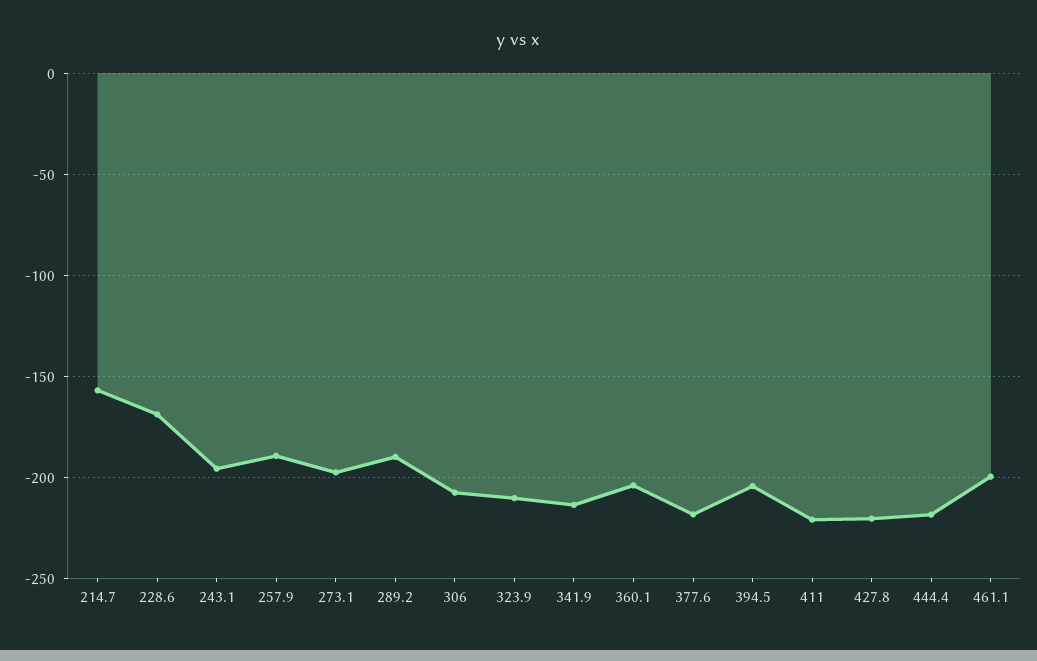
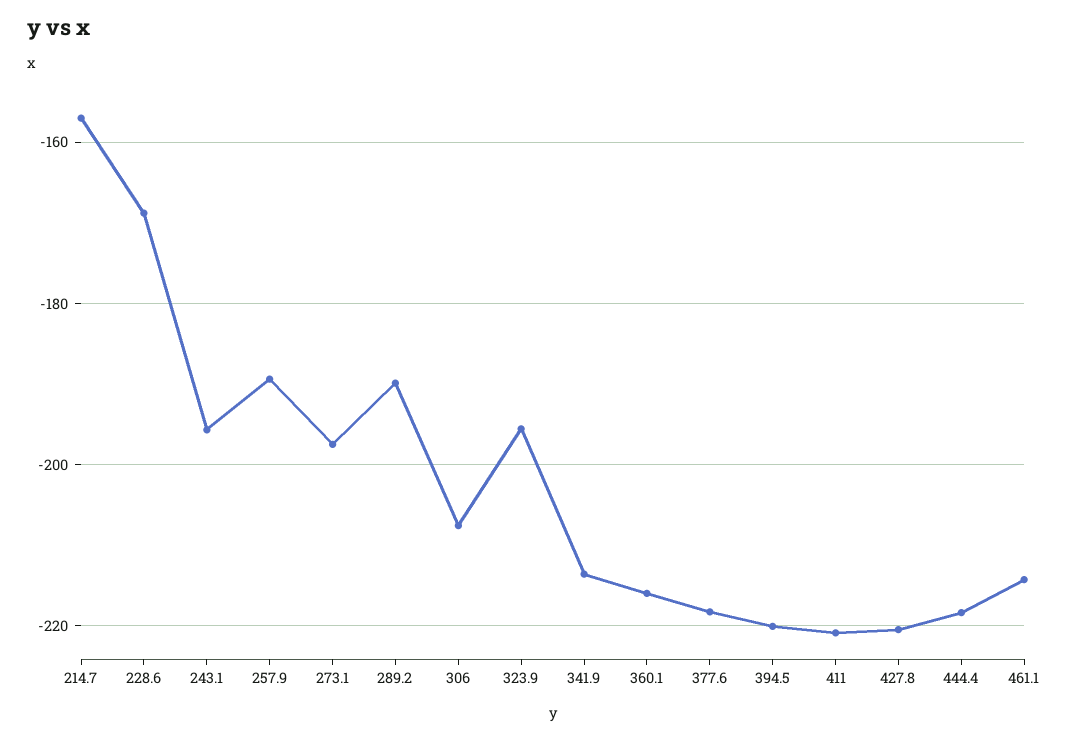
323.9: -210 -> -196
360.1: -205 -> -216
394.5: -205 -> -220
461.1: -200 -> -214

